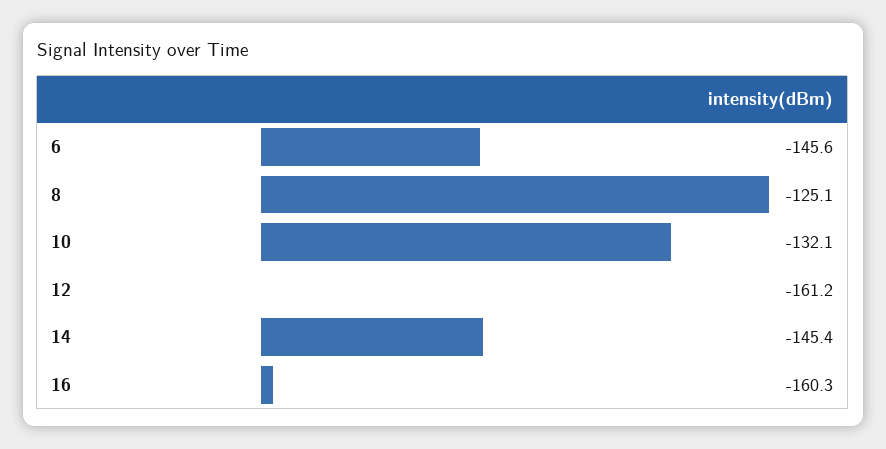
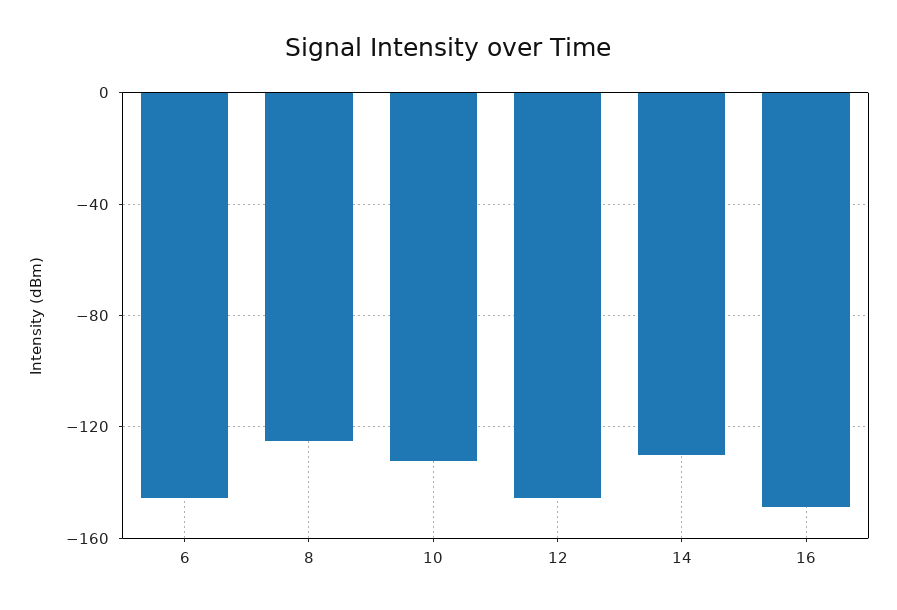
12: -161.2 -> -145
14: -145.4 -> -130
16: -160.3 -> -150

